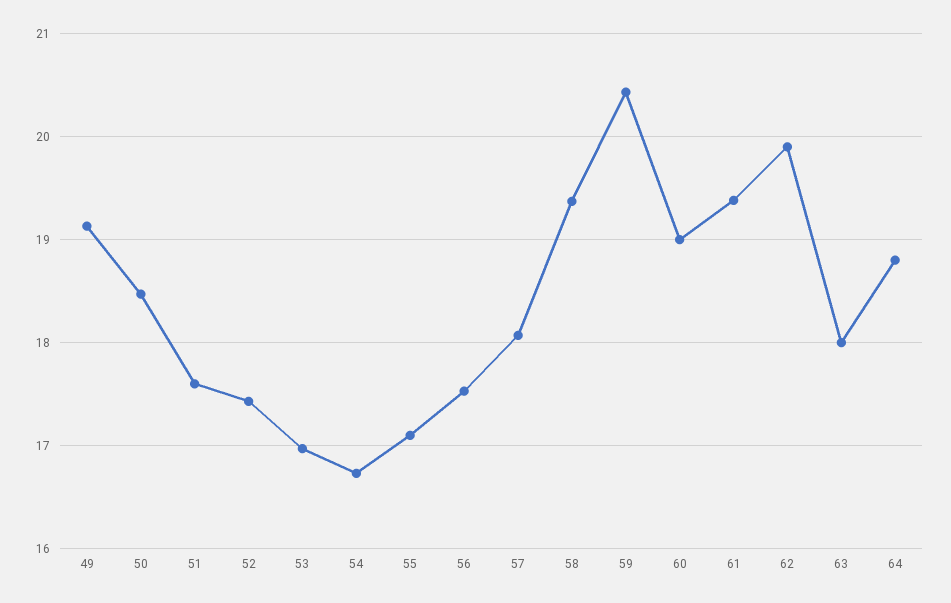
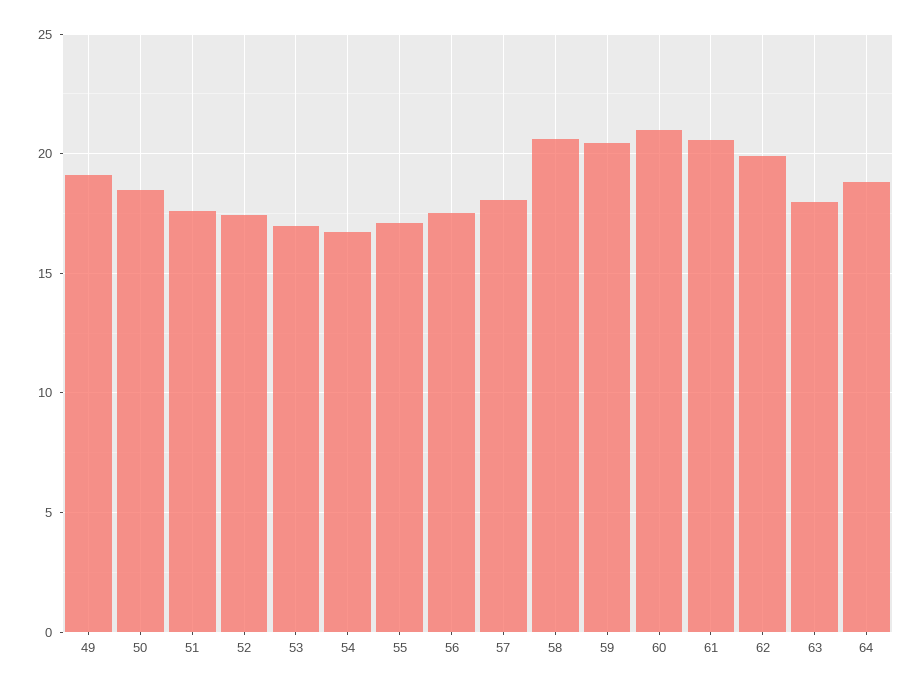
58: 19.4 -> 20.5
60: 19 -> 21
61: 19.4 -> 20.5

